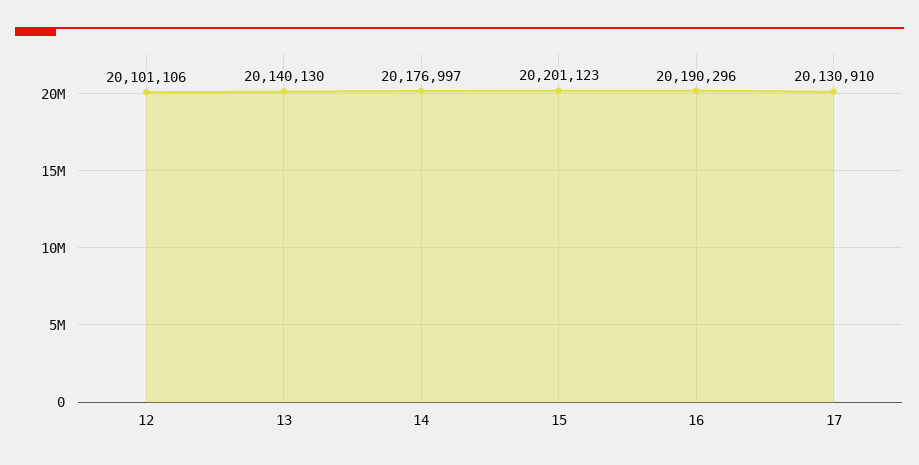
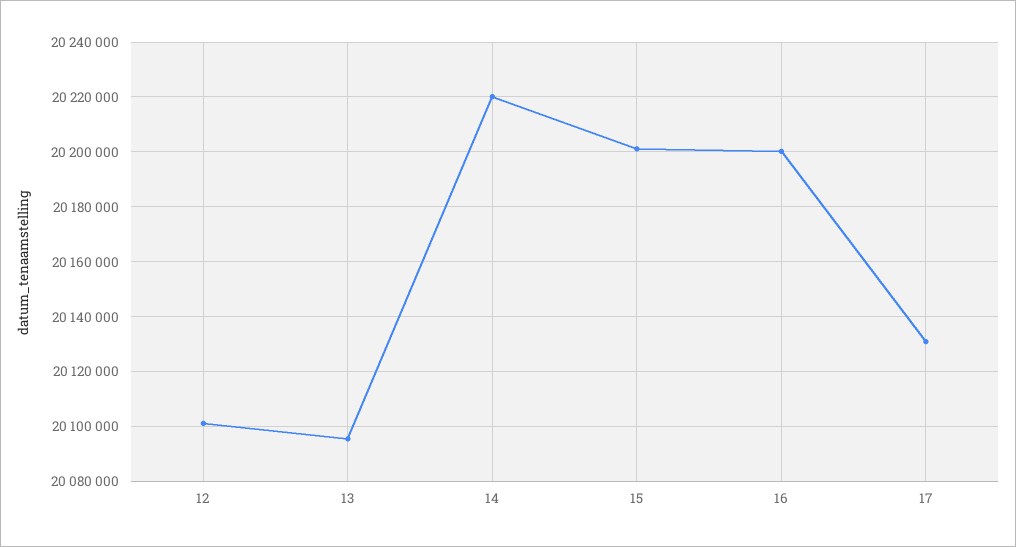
13: 20140130 -> 20095000
14: 20176997 -> 20220000
16: 20190296 -> 20200000

